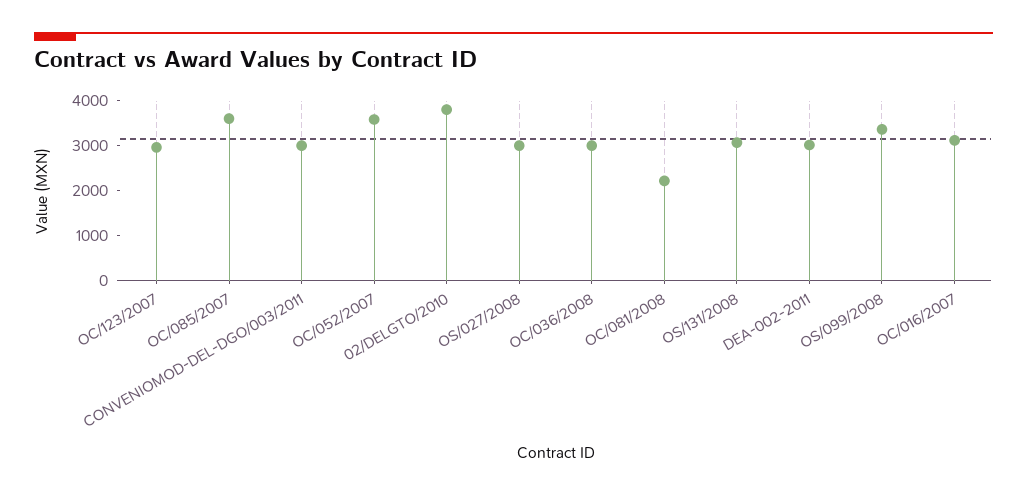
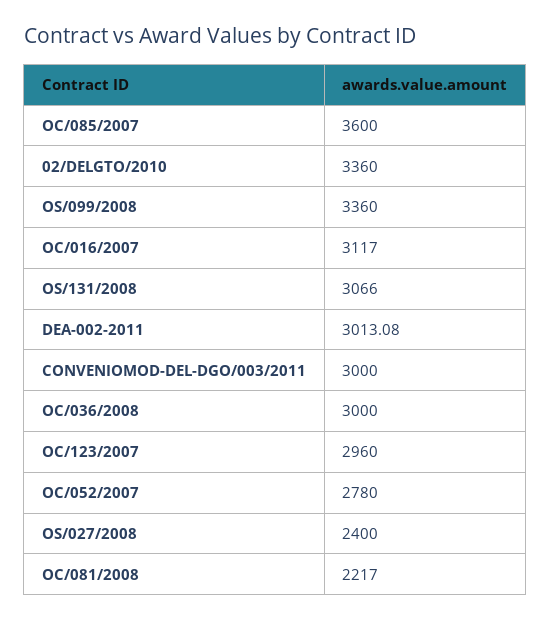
OC/052/2007: 3600 -> 2780
02/DELGTO/2010: 3800 -> 3360
OS/027/2008: 3000 -> 2400

